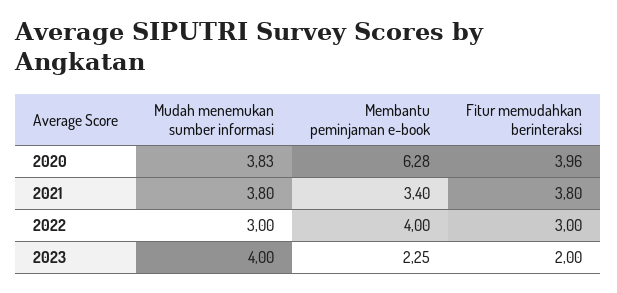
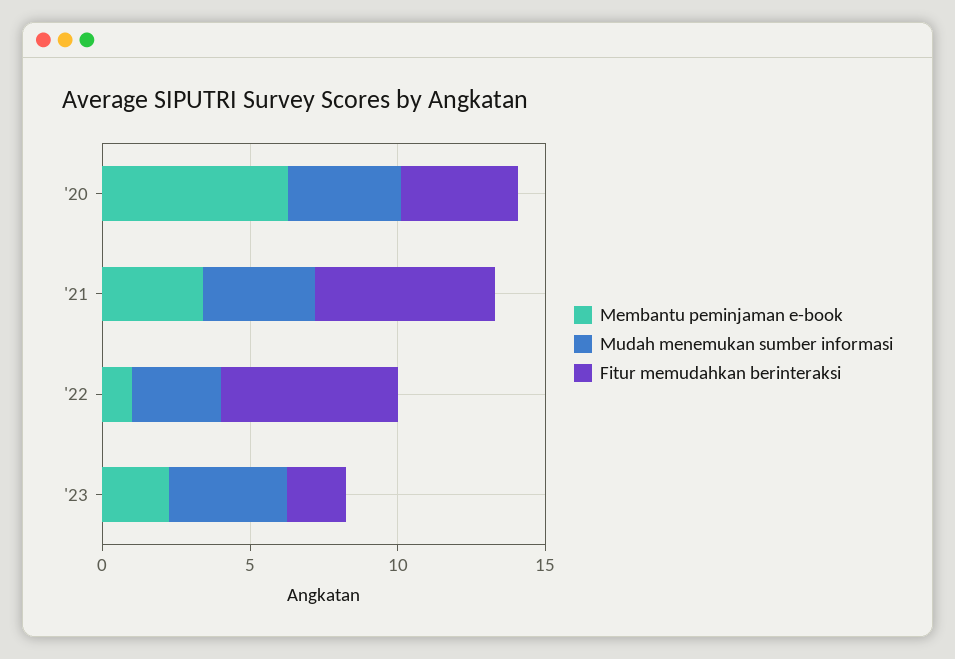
Fitur memudahkan berinteraksi, 2021: 3.8 -> 6
Membantu peminjaman e-book, 2022: 4 -> 1
Fitur memudahkan berinteraksi, 2022: 3 -> 6

